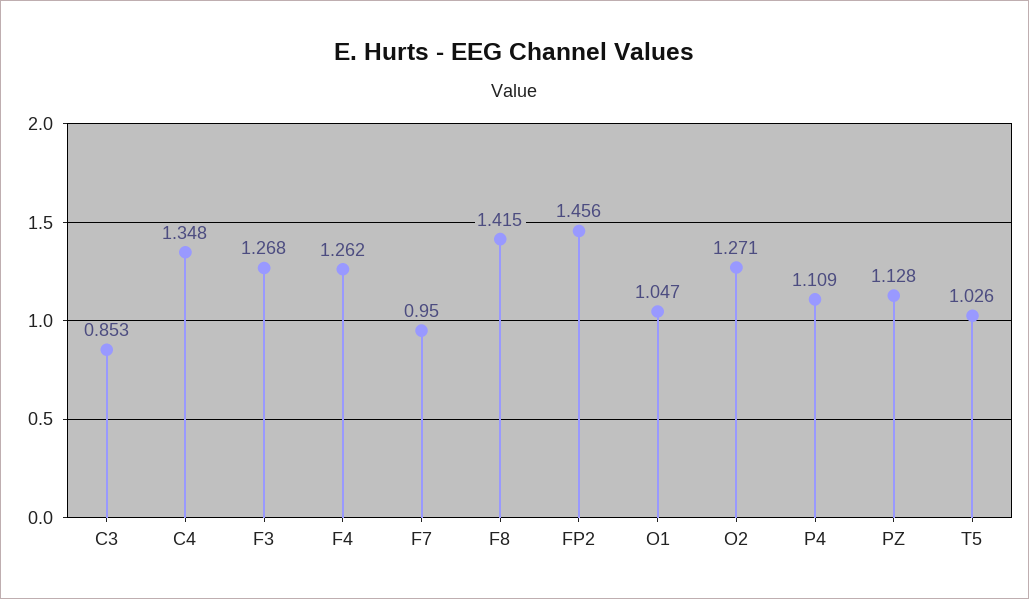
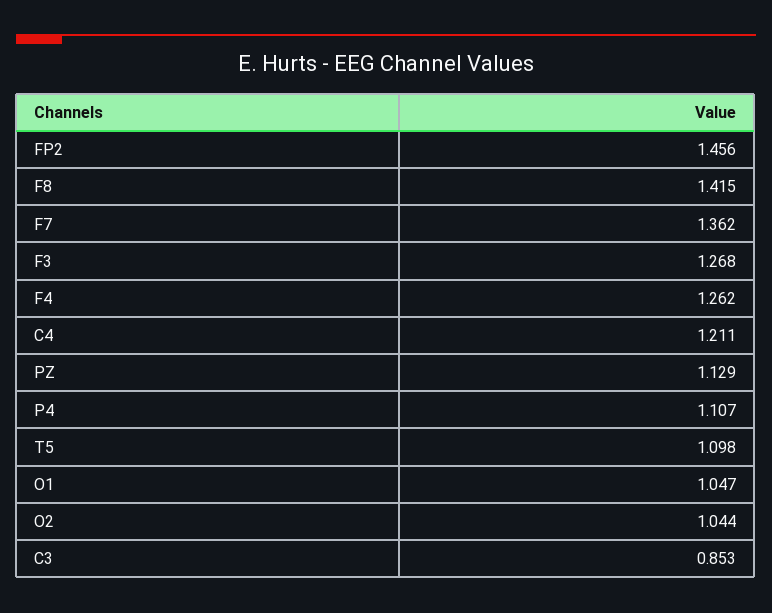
C4: 1.348 -> 1.211
F7: 0.95 -> 1.362
O2: 1.271 -> 1.044
P4: 1.109 -> 1.107
PZ: 1.128 -> 1.129
T5: 1.026 -> 1.098

